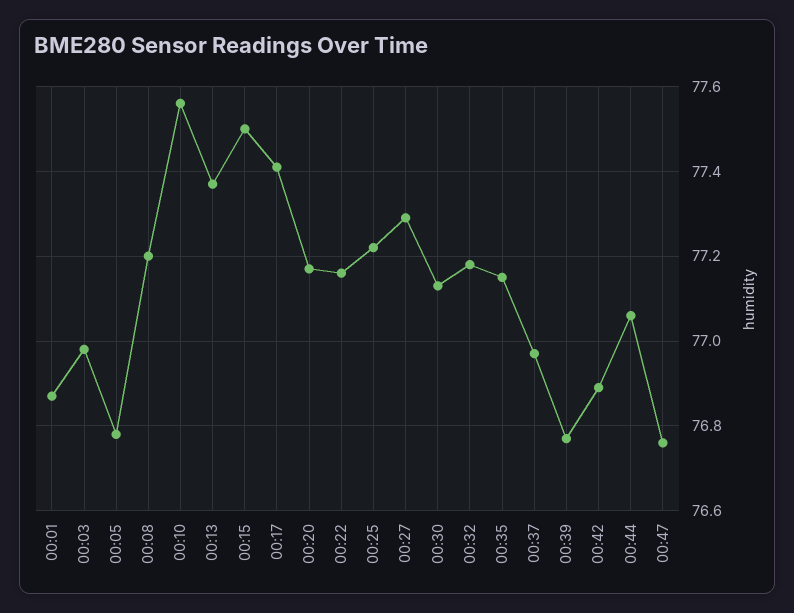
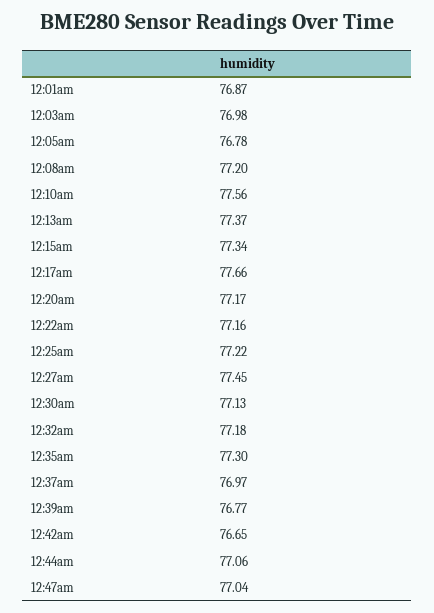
00:15: 77.5 -> 77.34
00:17: 77.4 -> 77.66
00:27: 77.3 -> 77.45
00:35: 77.15 -> 77.3
00:42: 76.9 -> 76.65
00:47: 76.75 -> 77.04

